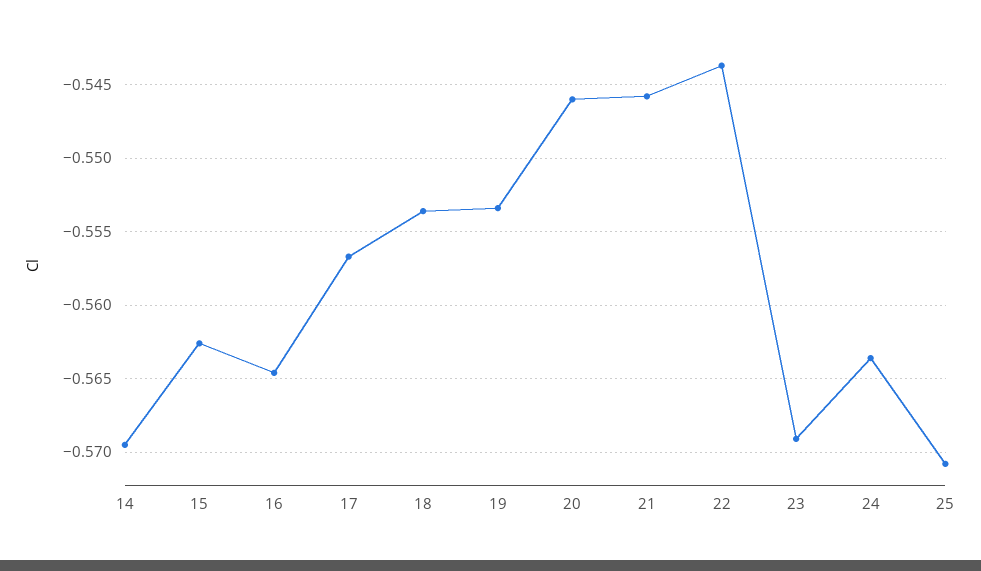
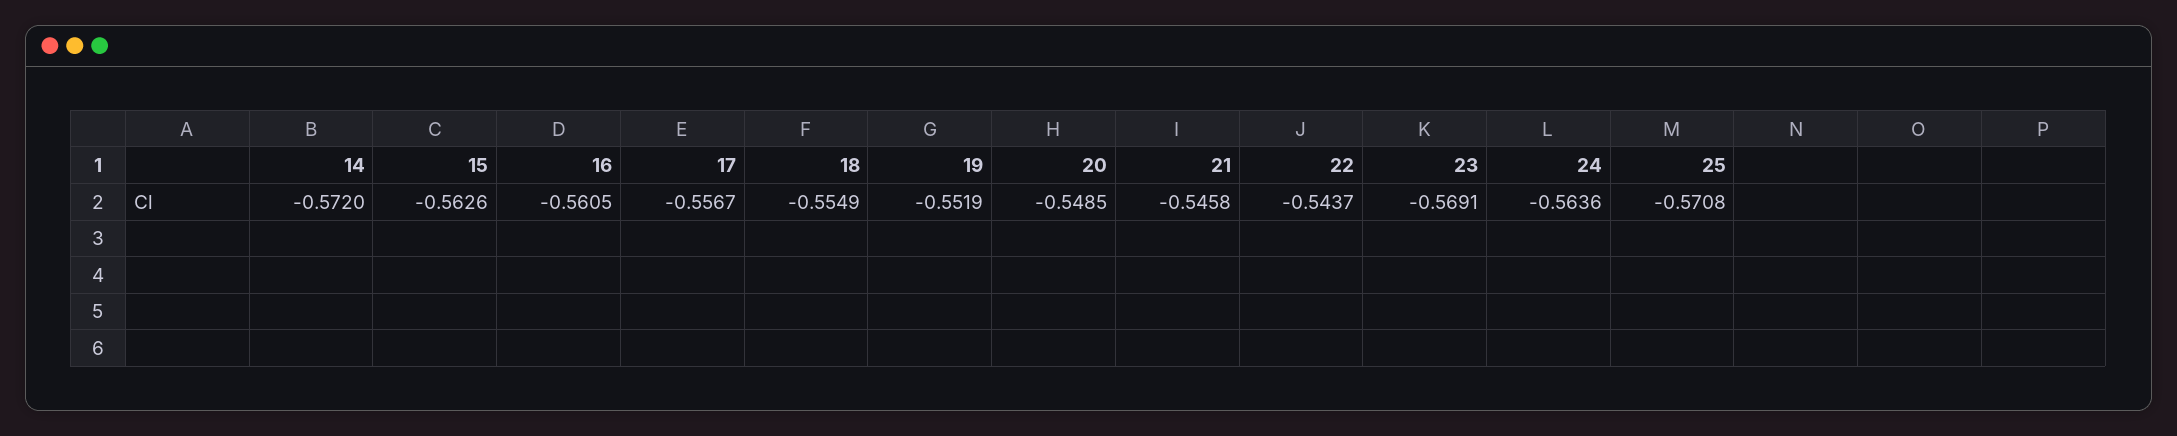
14: -0.5695 -> -0.572
16: -0.5645 -> -0.5605
18: -0.5535 -> -0.5549
19: -0.5535 -> -0.5519
20: -0.546 -> -0.5485

